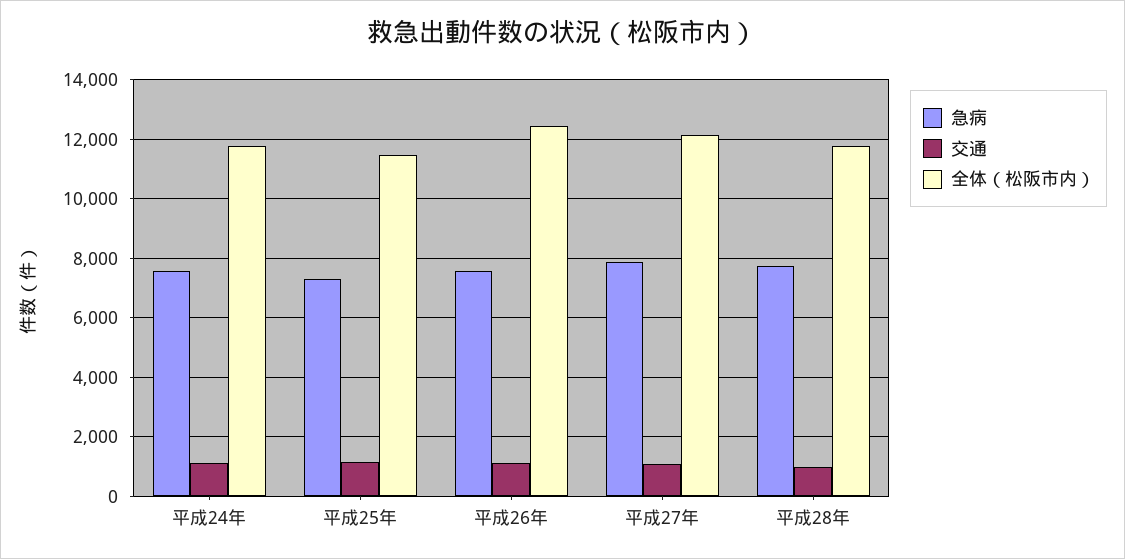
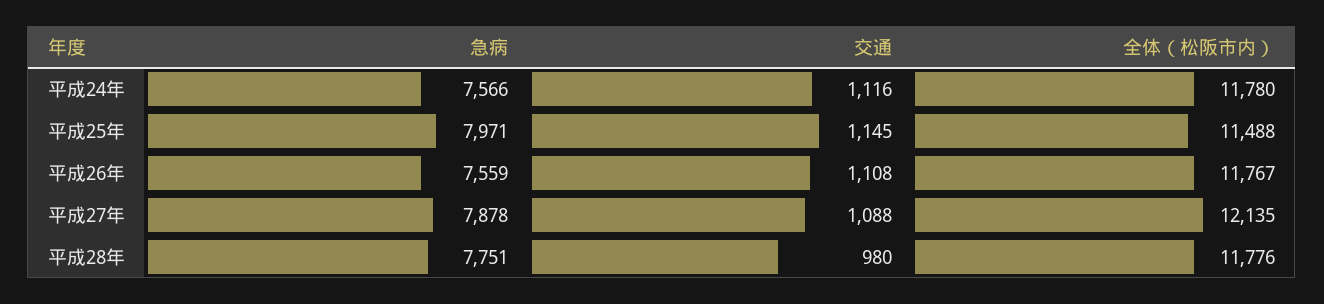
急病, 平成25年: 7250 -> 7971
全体（松阪市内）, 平成26年: 12500 -> 11767

